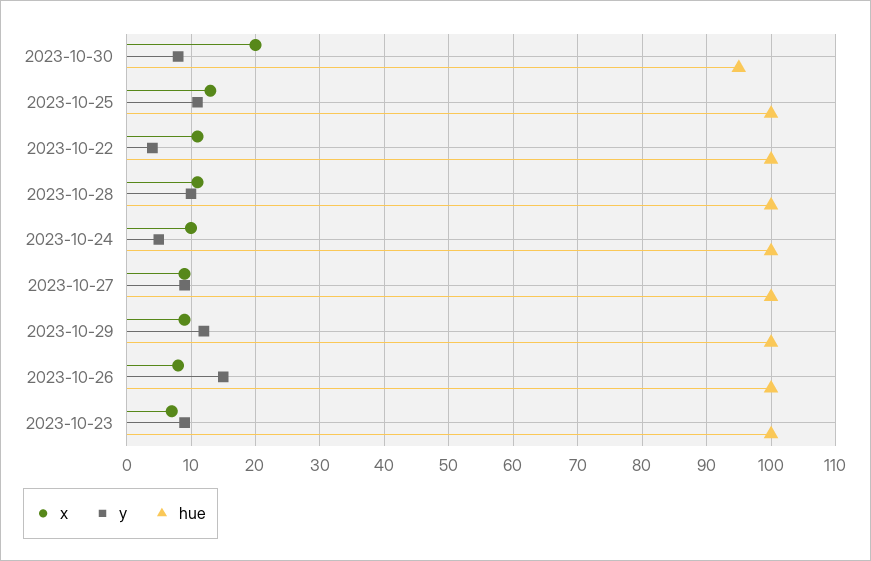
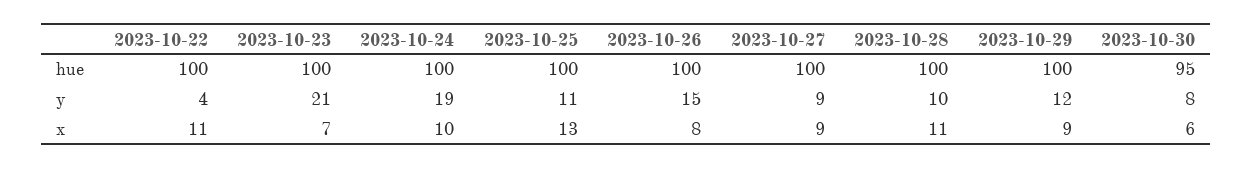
x, 2023-10-30: 20 -> 6
y, 2023-10-24: 5 -> 19
y, 2023-10-23: 9 -> 21

